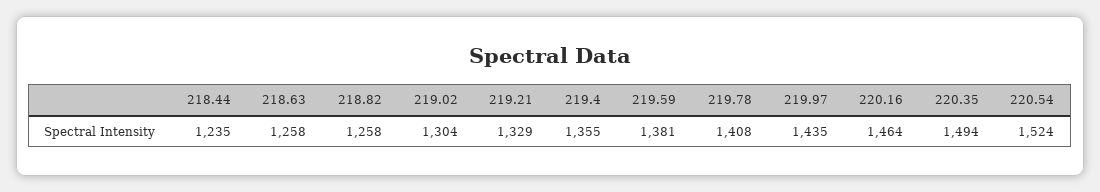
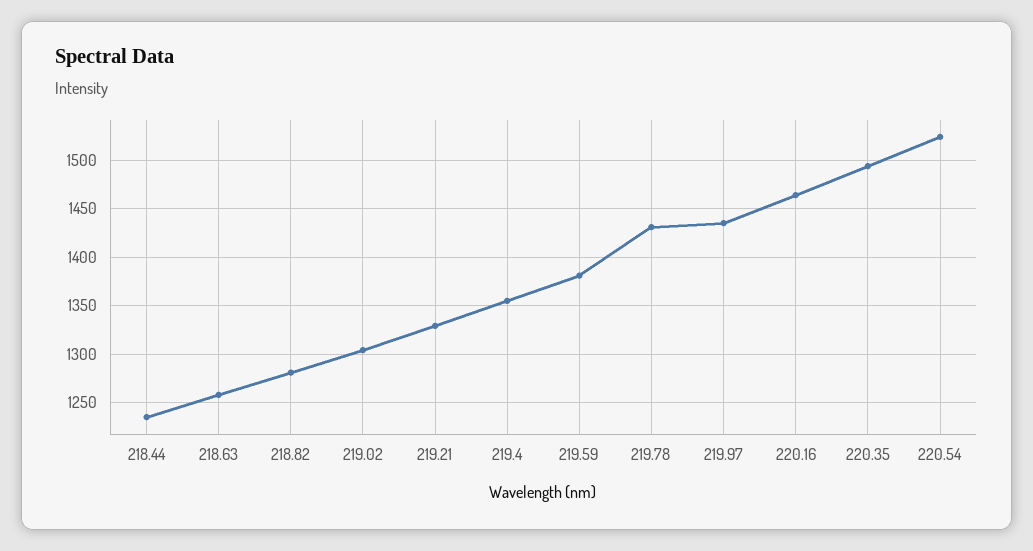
218.82: 1258 -> 1280
219.78: 1408 -> 1430

